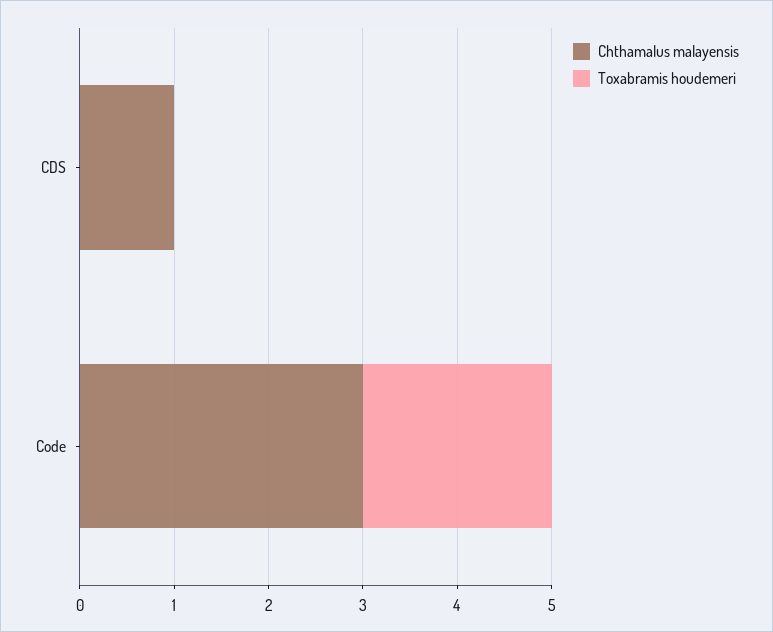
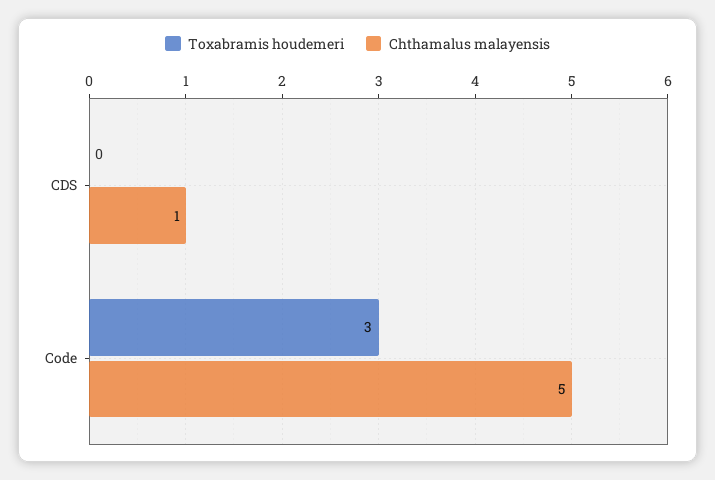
Chthamalus malayensis, Code: 3 -> 5
Toxabramis houdemeri, Code: 2 -> 3

